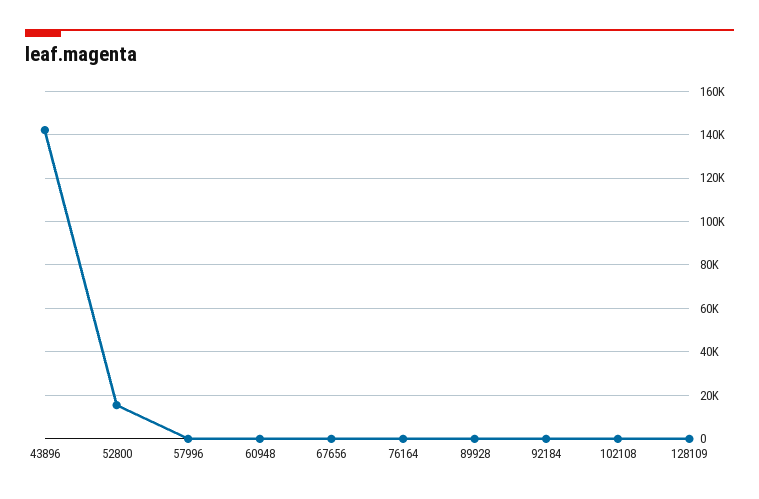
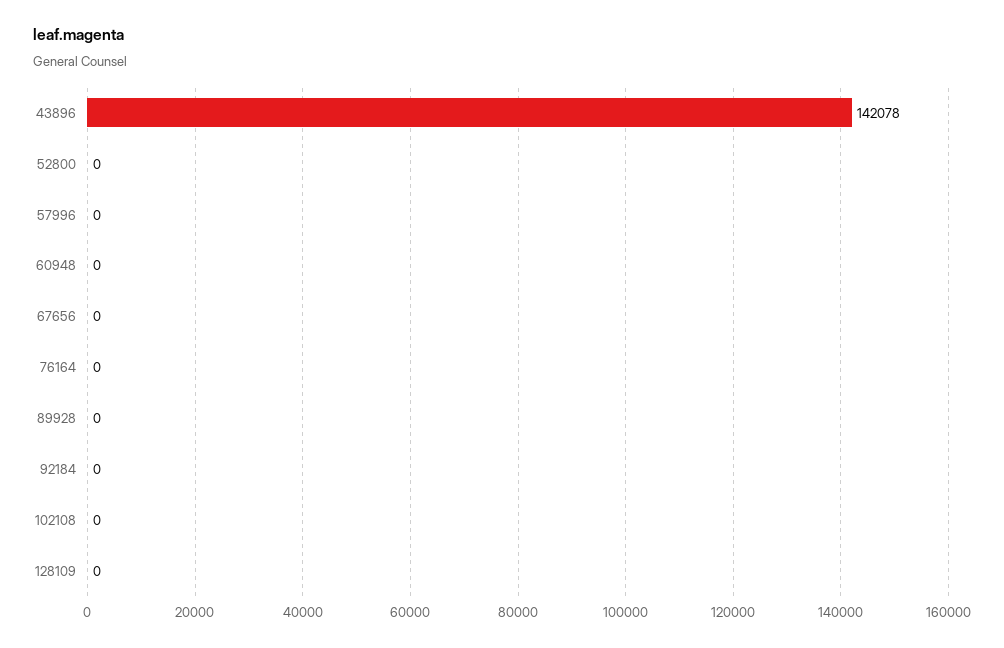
52800: 15000 -> 0

